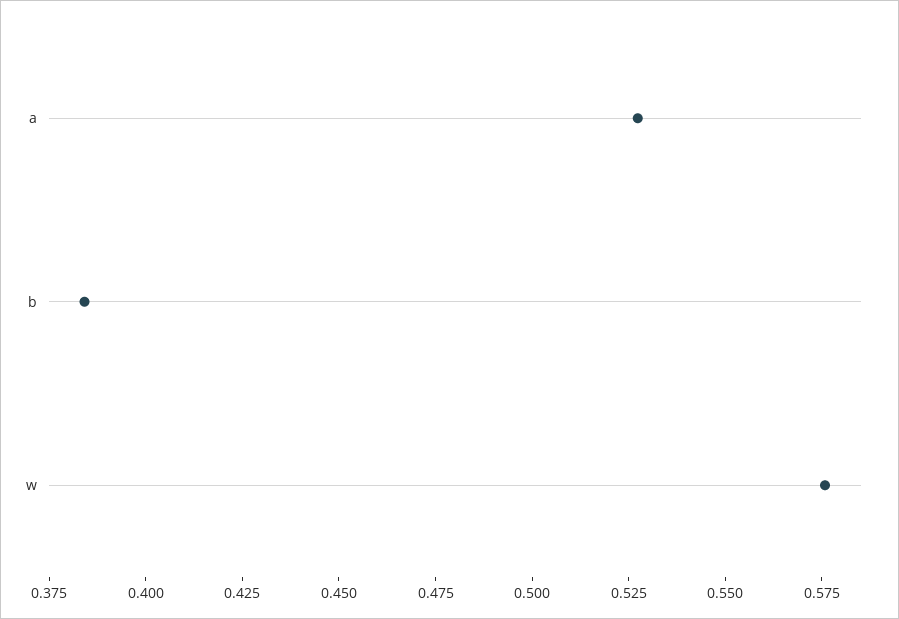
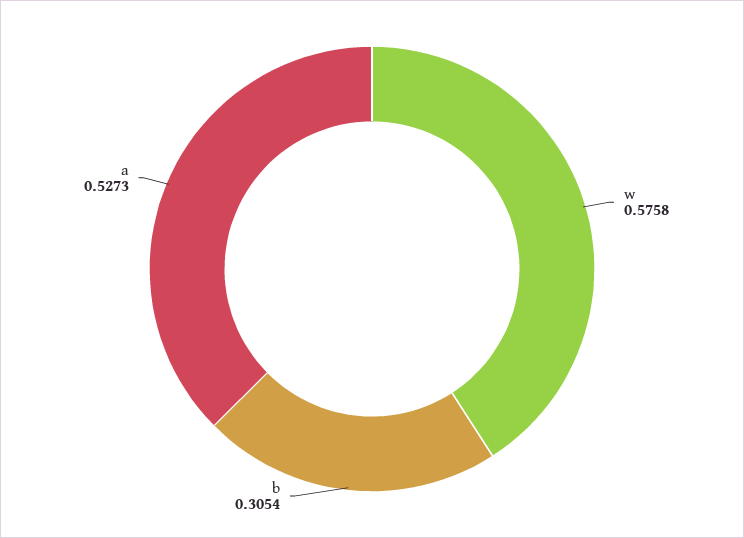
b: 0.385 -> 0.3054

